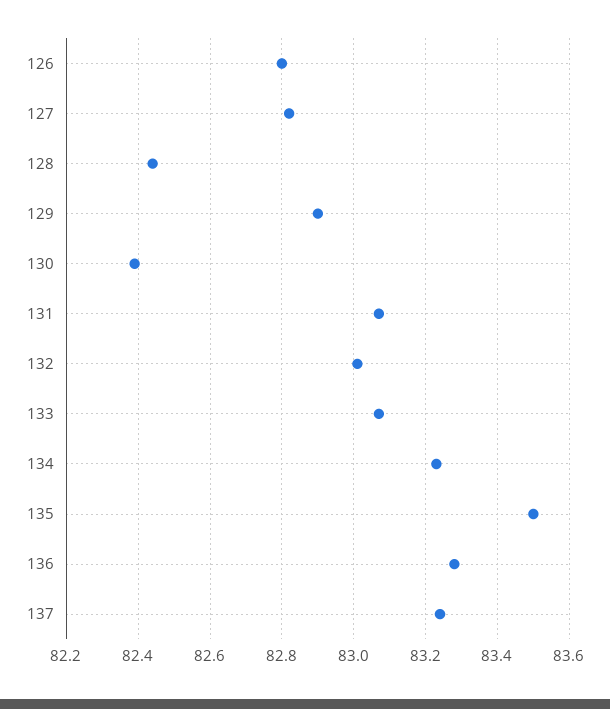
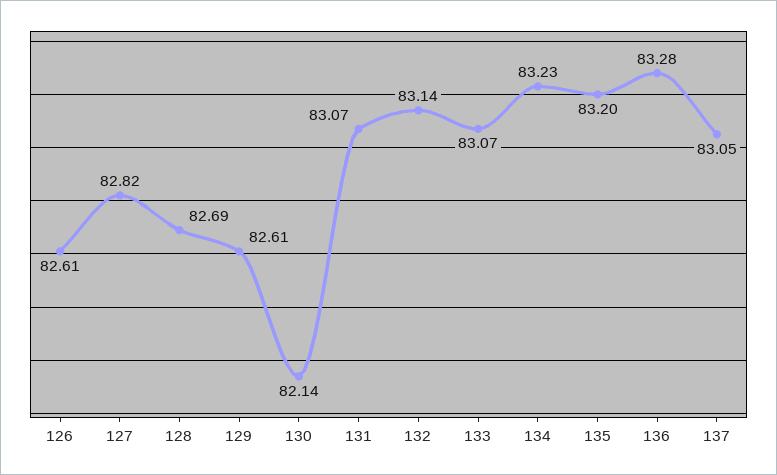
126: 82.8 -> 82.61
128: 82.45 -> 82.69
129: 82.9 -> 82.61
130: 82.4 -> 82.14
132: 83 -> 83.14
135: 83.5 -> 83.2
137: 83.25 -> 83.05

